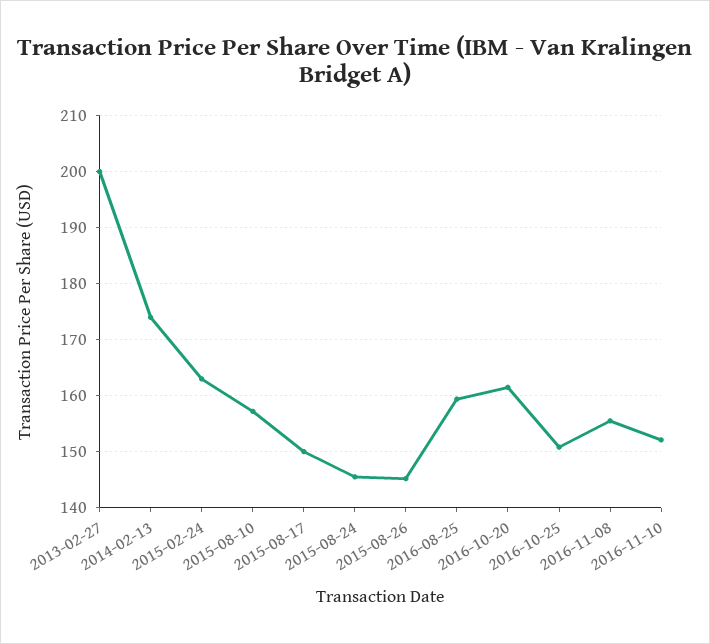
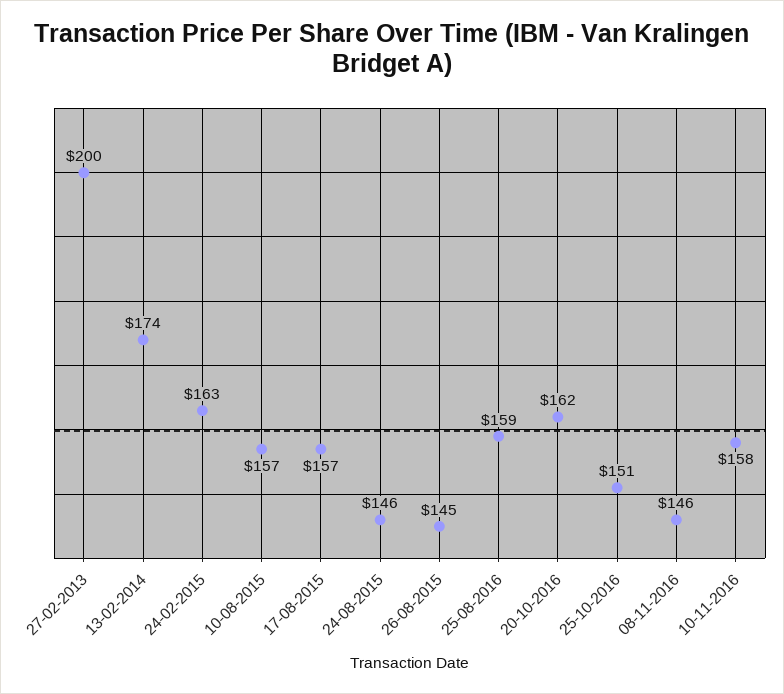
2015-08-17: 150 -> 157
2016-11-08: 156 -> 146
2016-11-10: 152 -> 158

